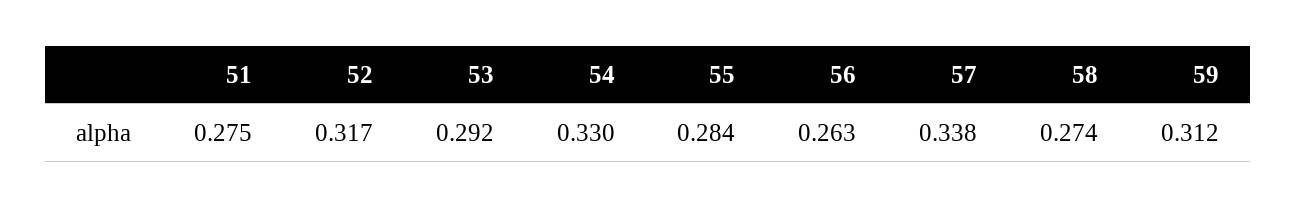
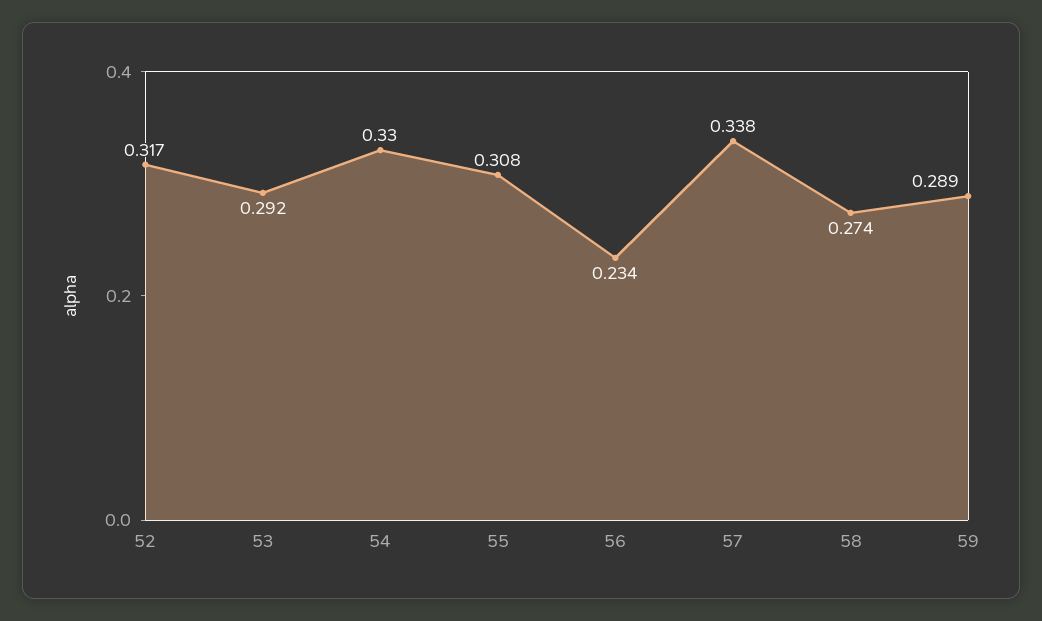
51: 0.275 -> none
55: 0.284 -> 0.308
56: 0.263 -> 0.234
59: 0.312 -> 0.289

